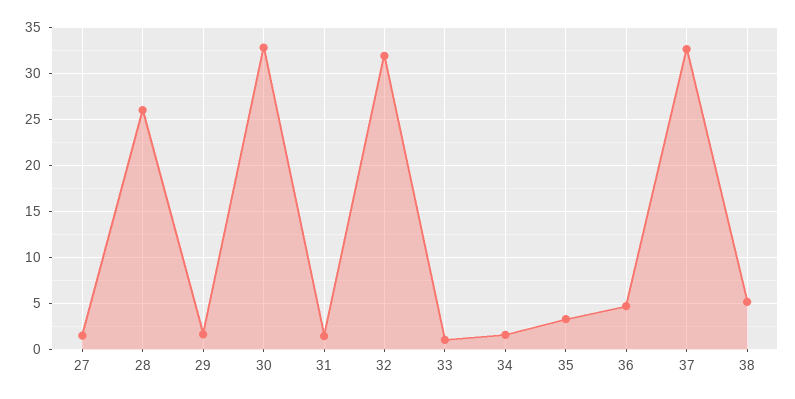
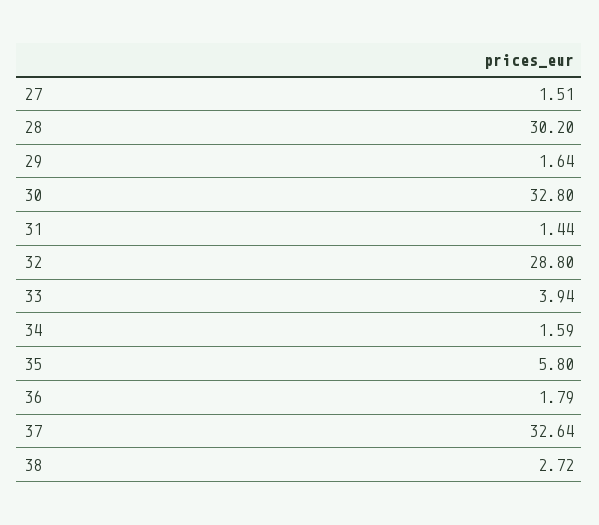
28: 26 -> 30.2
32: 32 -> 28.8
33: 1 -> 3.94
35: 3 -> 5.8
36: 5 -> 1.79
38: 5 -> 2.72

